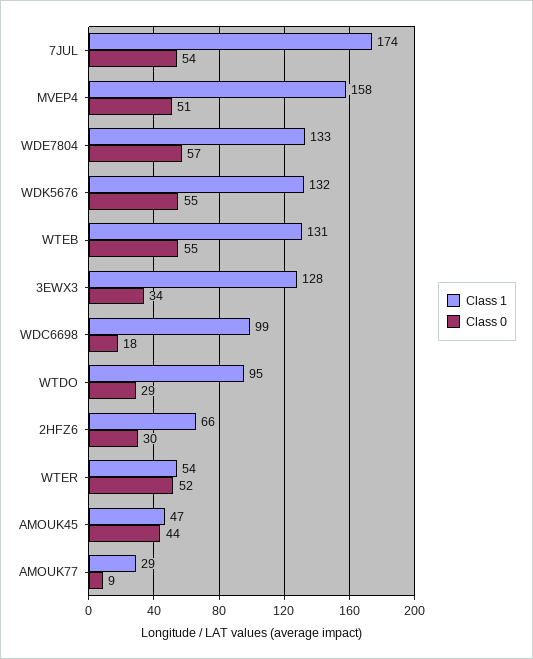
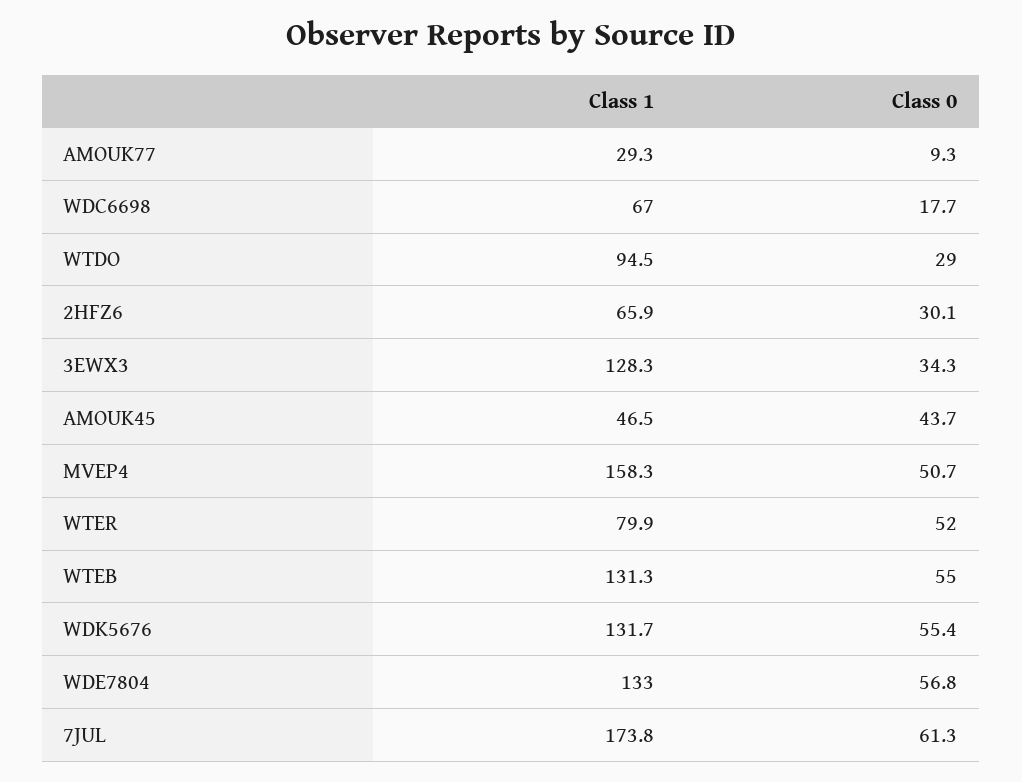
Class 0, 7JUL: 54 -> 61.3
Class 1, WDC6698: 99 -> 67
Class 1, WTER: 54 -> 79.9

